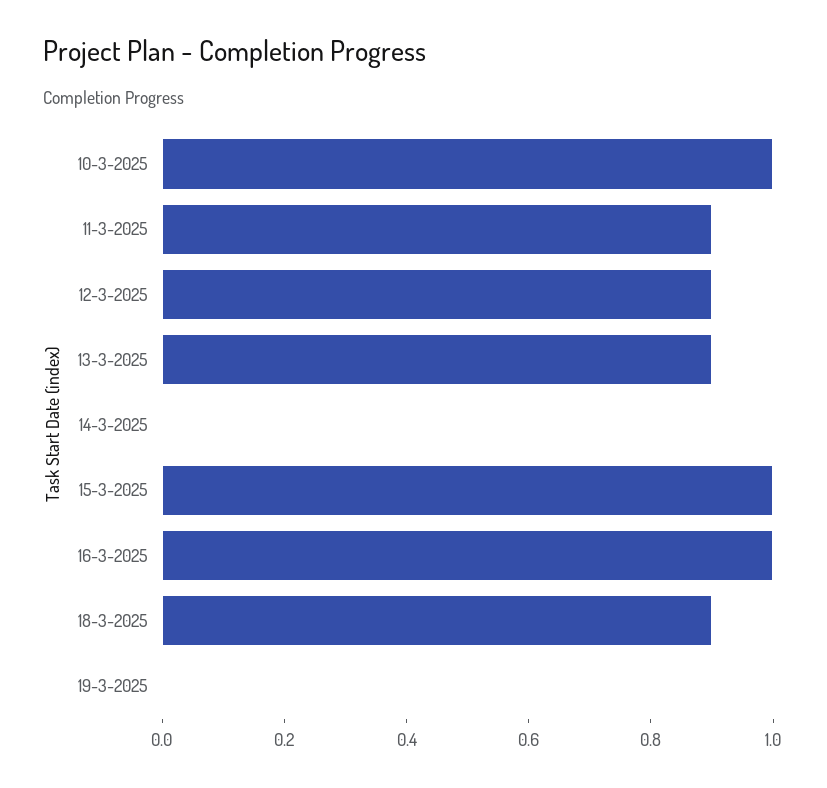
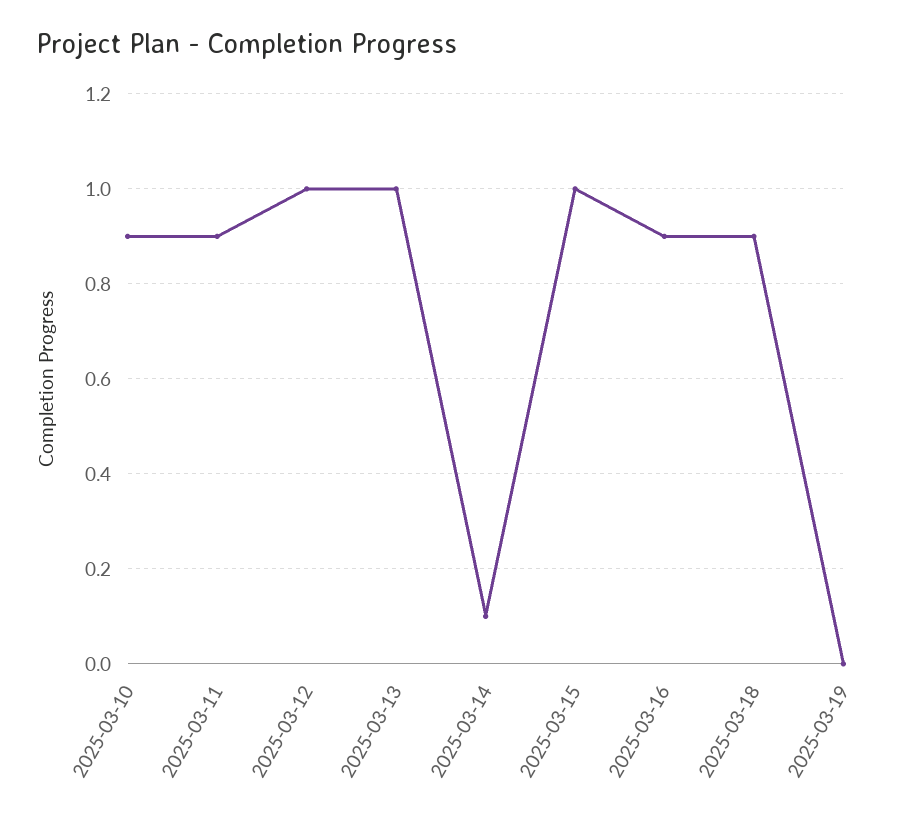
10-3-2025: 1 -> 0.9
12-3-2025: 0.9 -> 1
13-3-2025: 0.9 -> 1
14-3-2025: 0 -> 0.1
16-3-2025: 1 -> 0.9

